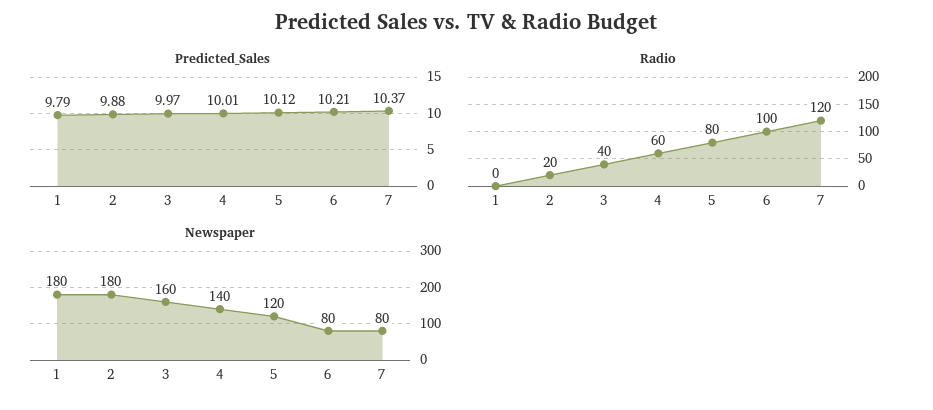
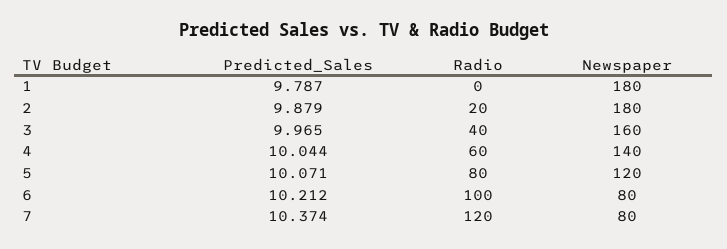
Predicted_Sales, 4: 10.01 -> 10.044
Predicted_Sales, 5: 10.12 -> 10.071

